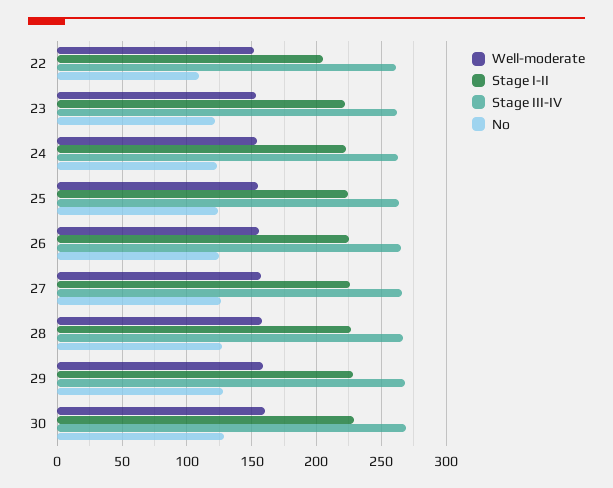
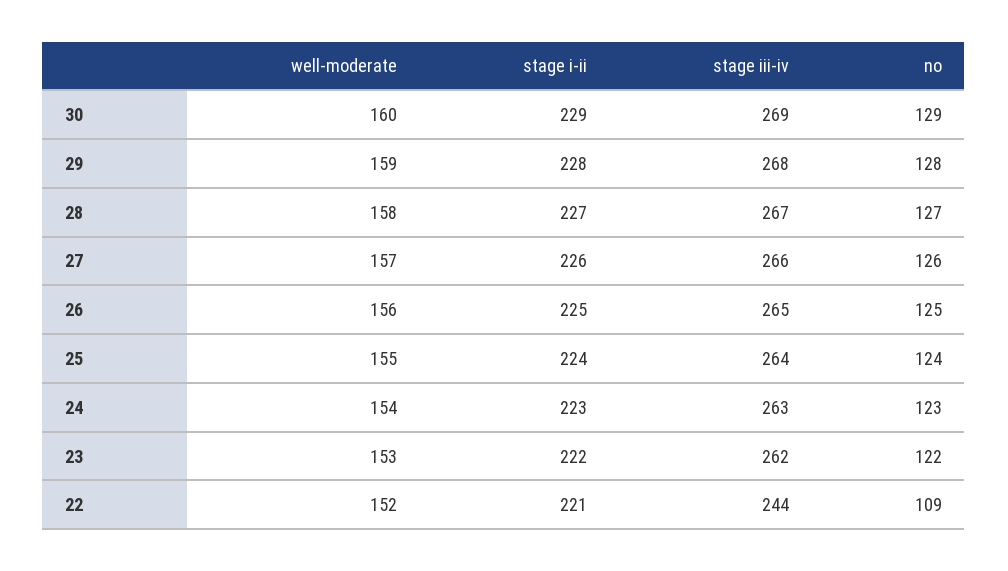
Stage I-II, 22: 205 -> 221
Stage III-IV, 22: 260 -> 244

